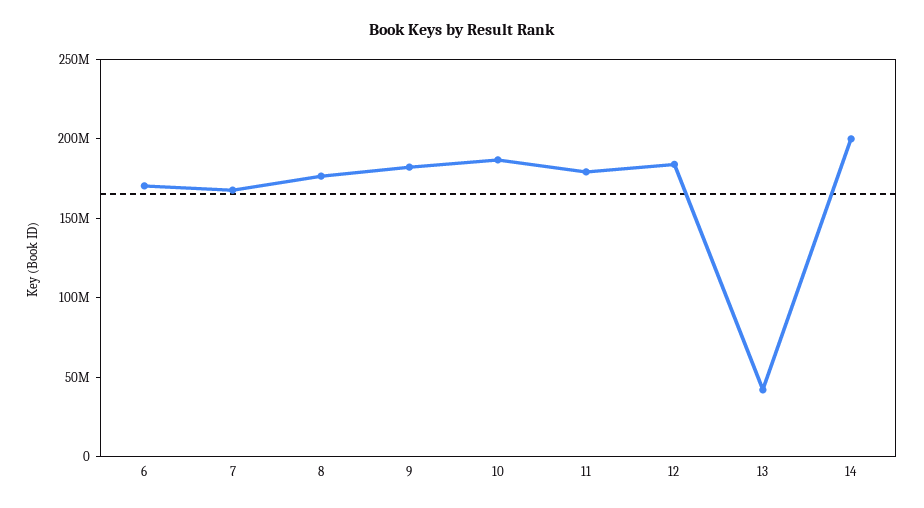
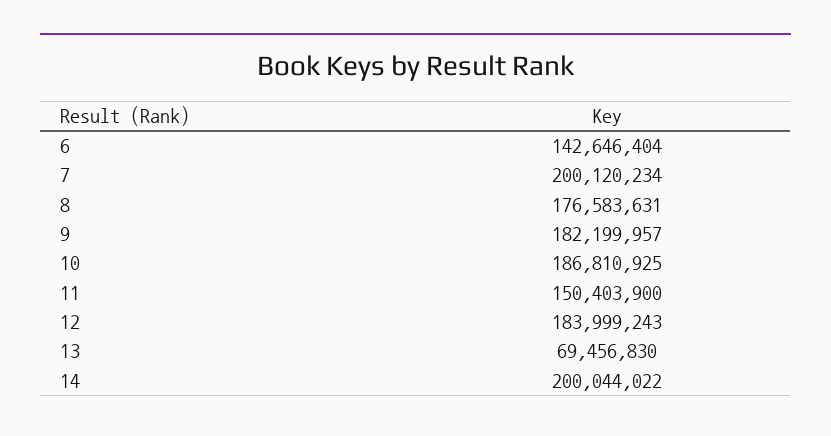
6: 170000000 -> 142646404
7: 170000000 -> 200120234
11: 180000000 -> 150403900
13: 40000000 -> 69456830

